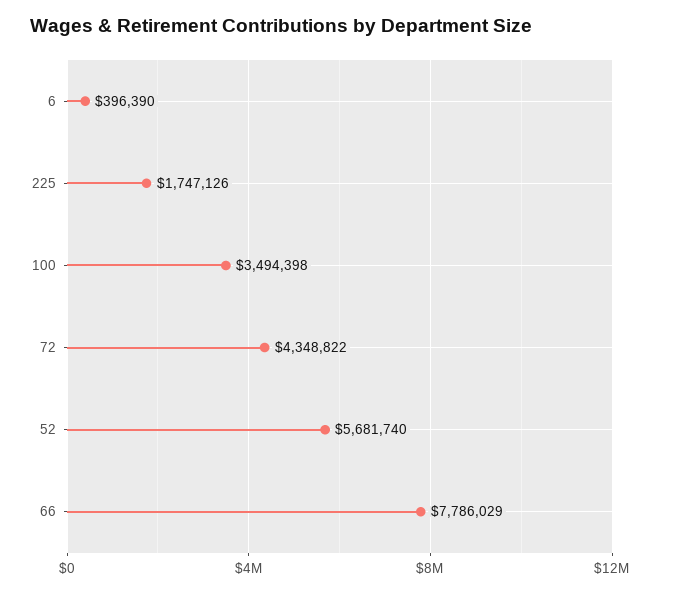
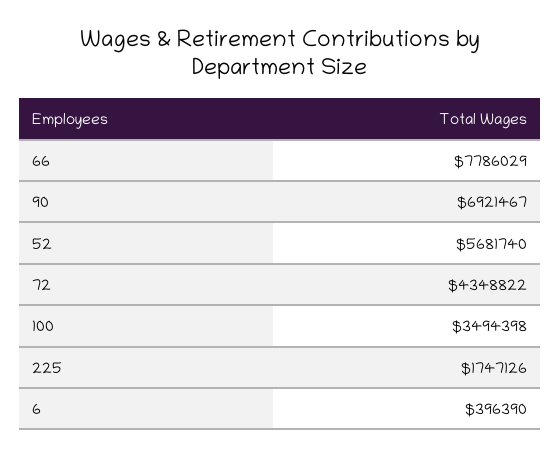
90: none -> 6921467

